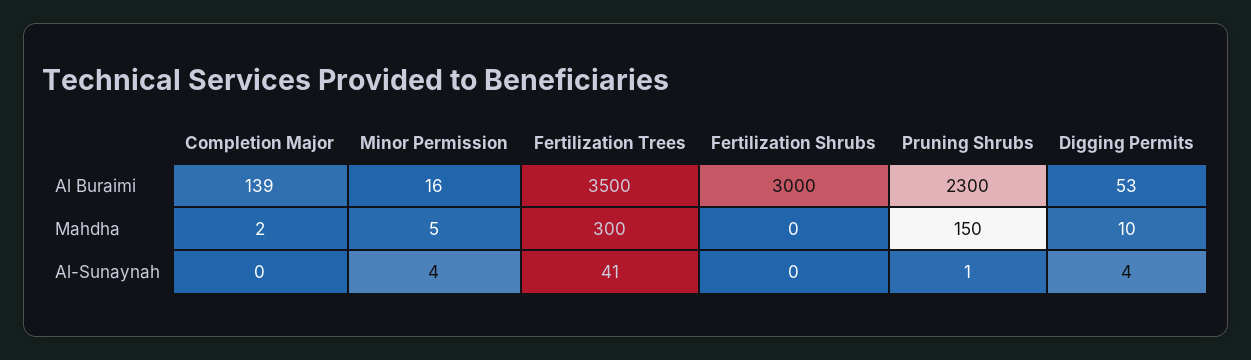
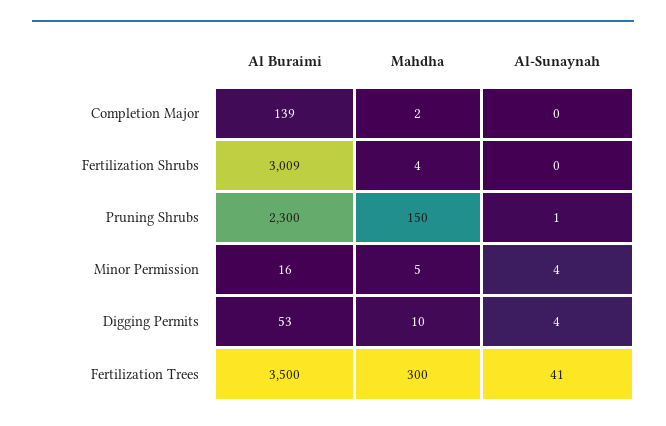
Fertilization Shrubs, Al Buraimi: 3000 -> 3009
Fertilization Shrubs, Mahdha: 0 -> 4

